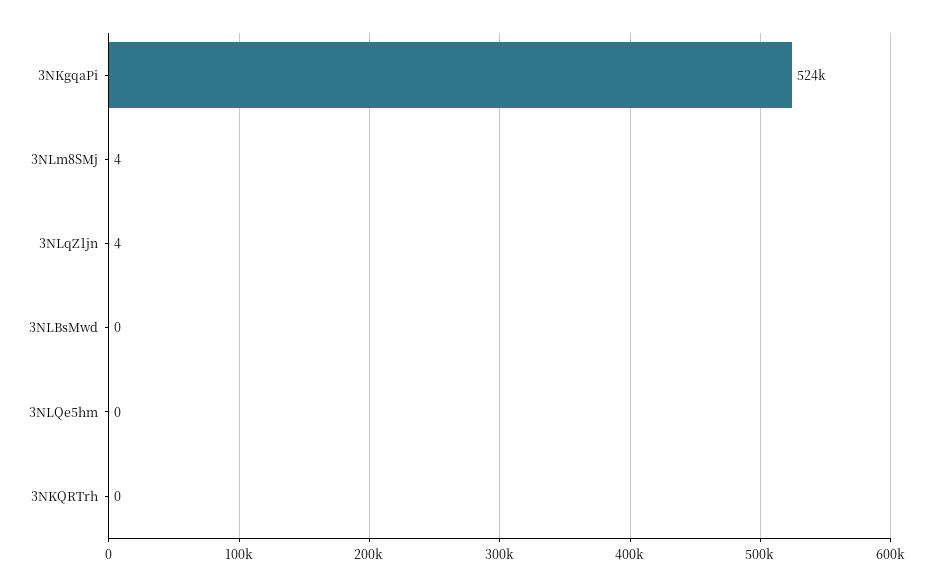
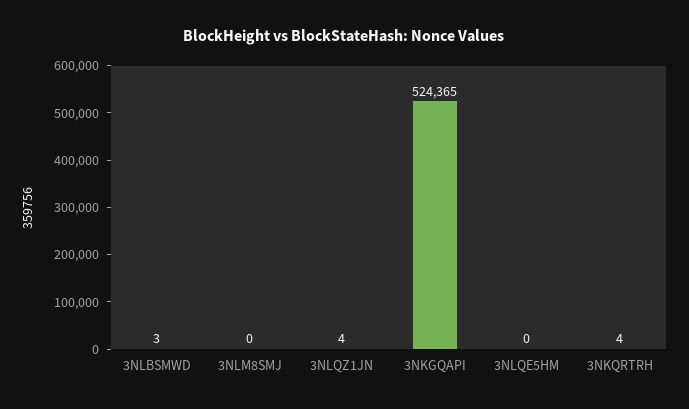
3NLm8SMj: 4 -> 0
3NLBsMwd: 0 -> 3
3NKQRTrh: 0 -> 4

